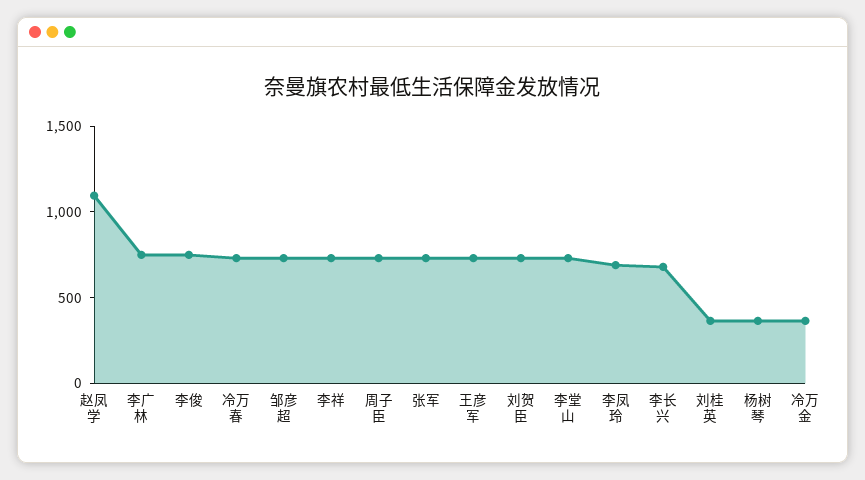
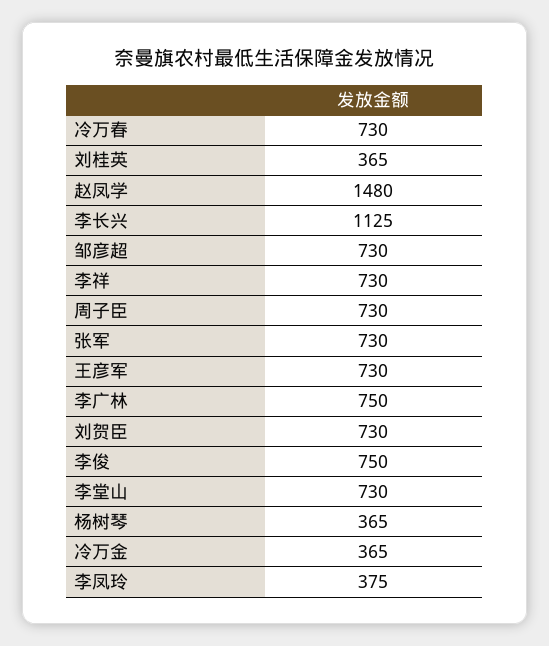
赵凤学: 1100 -> 1480
李凤玲: 700 -> 375
李长兴: 700 -> 1125

